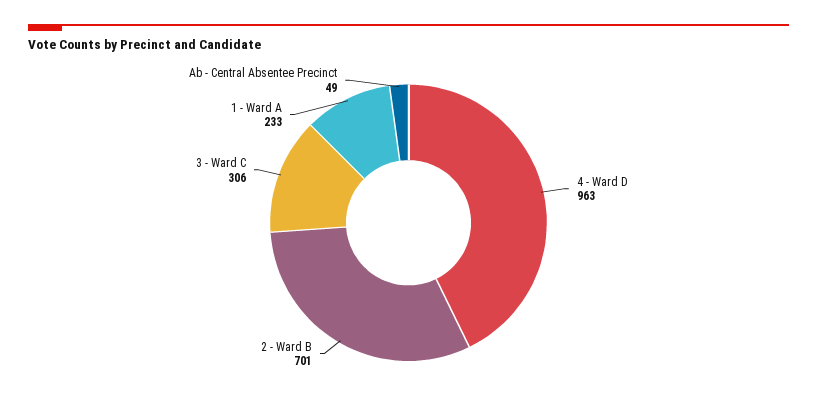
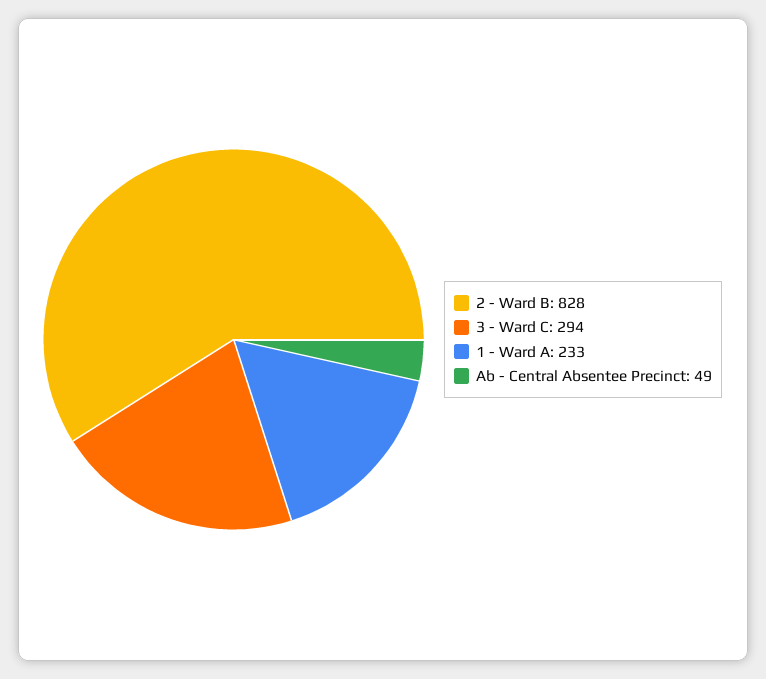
4 - Ward D: 963 -> none
2 - Ward B: 701 -> 828
3 - Ward C: 306 -> 294

